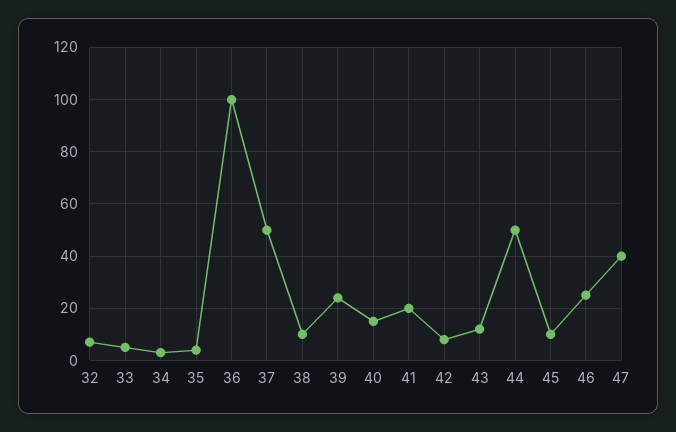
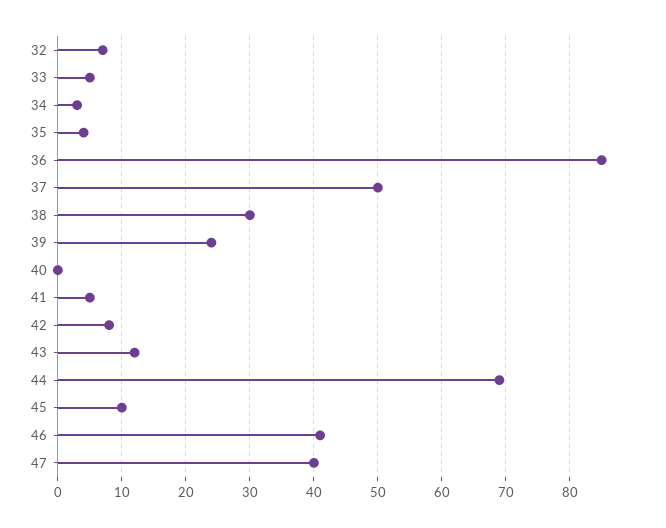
36: 100 -> 85
38: 10 -> 30
40: 15 -> 0
41: 20 -> 5
44: 50 -> 69
46: 25 -> 41

